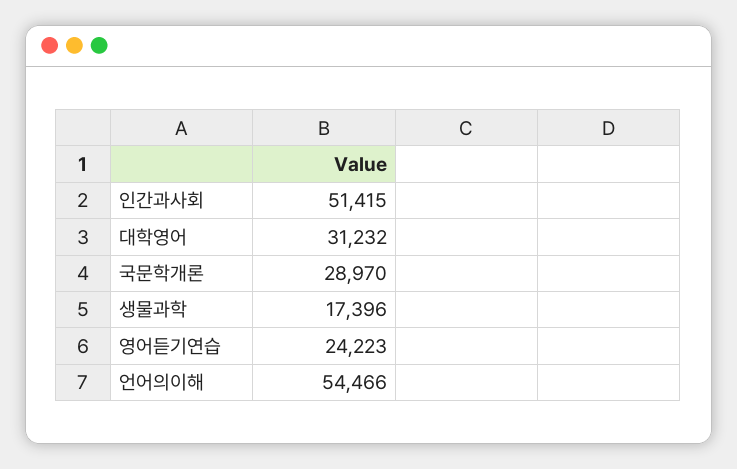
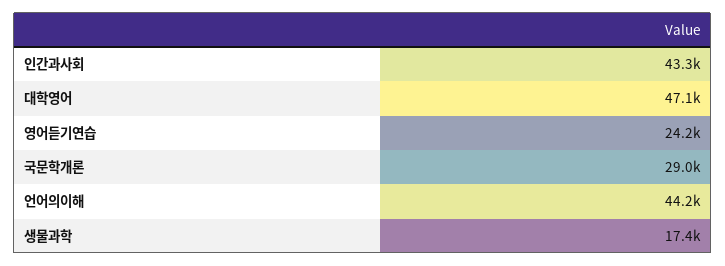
인간과사회: 51415 -> 43300
대학영어: 31232 -> 47100
언어의이해: 54466 -> 44200

